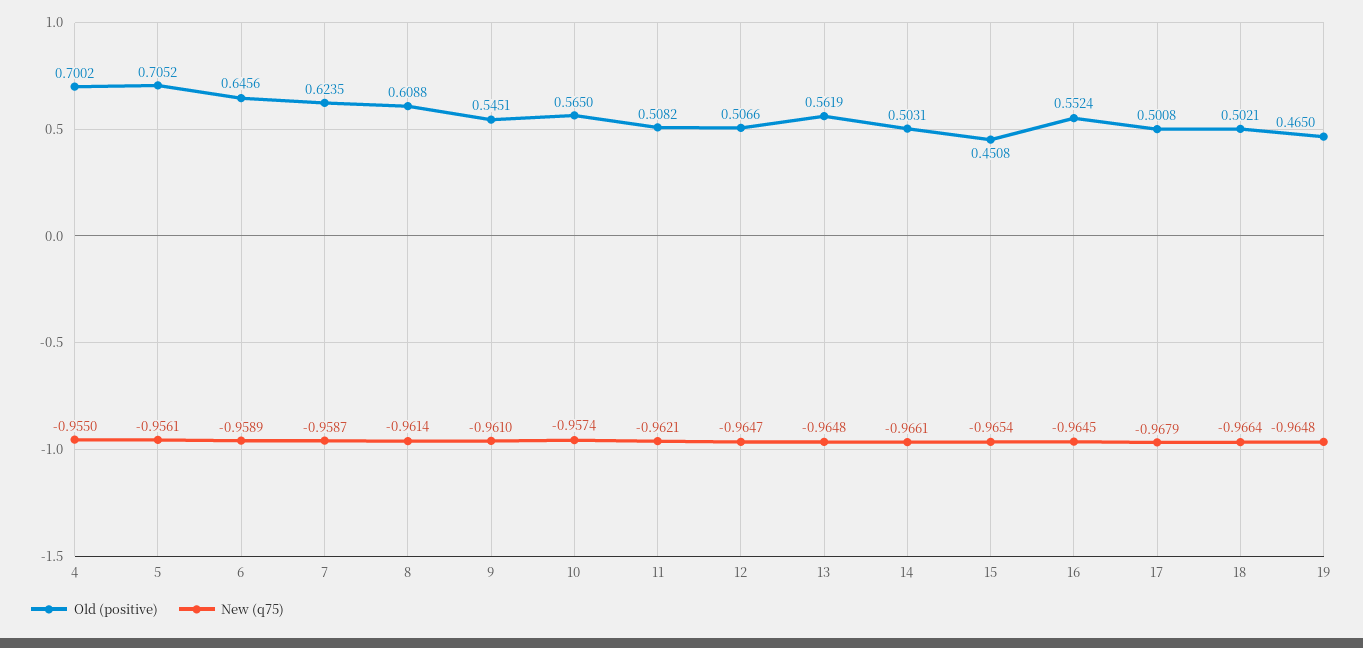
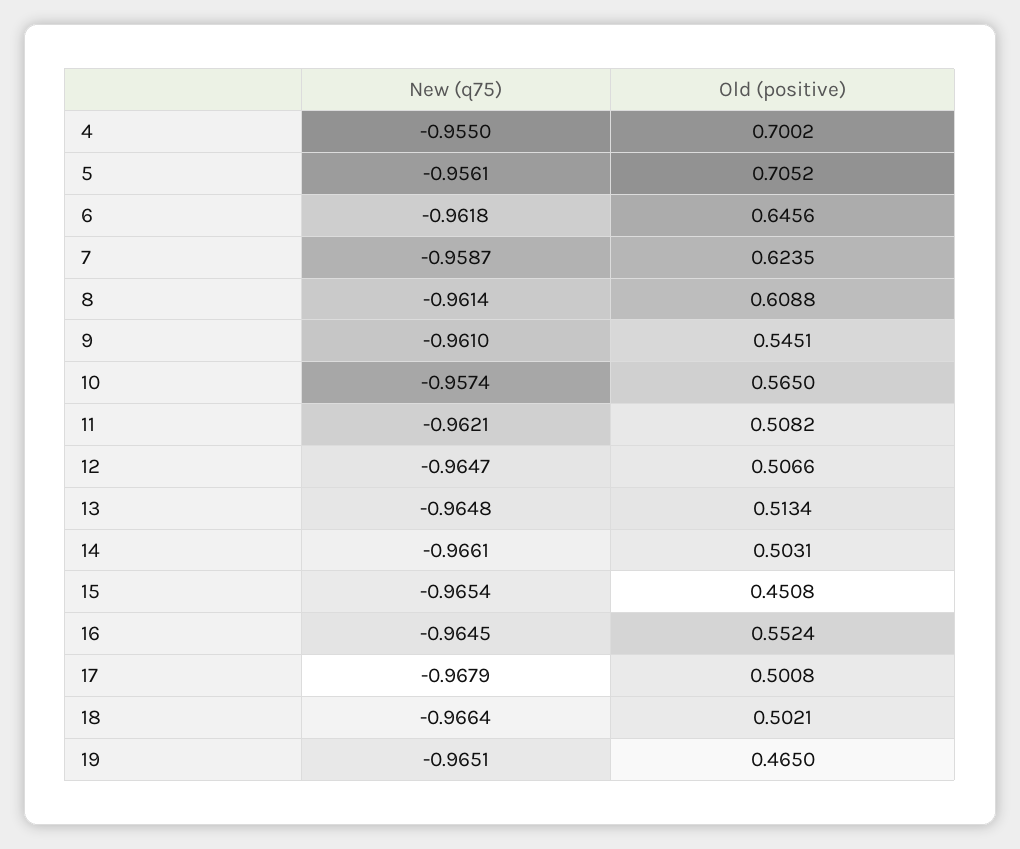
New (q75), 6: -0.9589 -> -0.9618
Old (positive), 13: 0.5619 -> 0.5134
New (q75), 19: -0.9648 -> -0.9651

